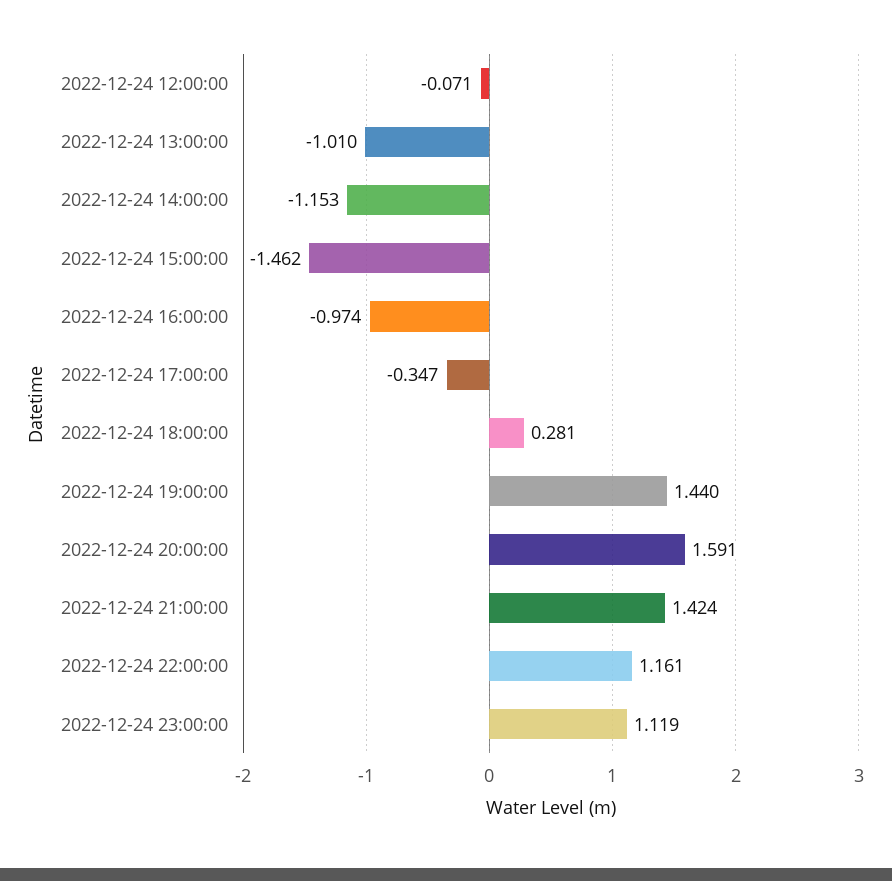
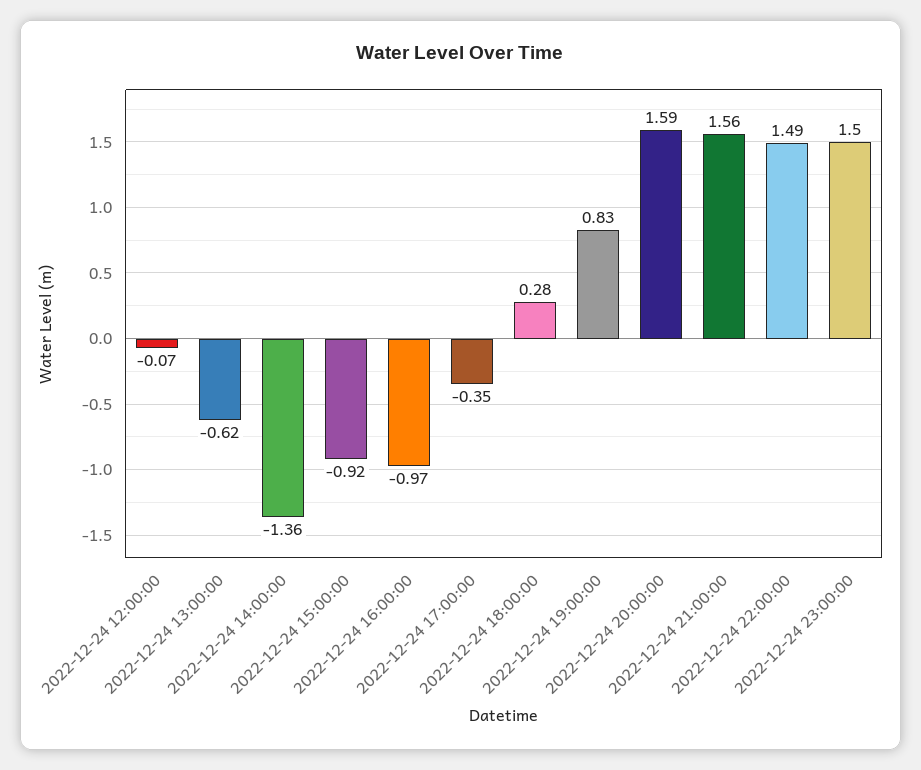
2022-12-24 13:00:00: -1.01 -> -0.62
2022-12-24 14:00:00: -1.153 -> -1.36
2022-12-24 15:00:00: -1.462 -> -0.92
2022-12-24 19:00:00: 1.44 -> 0.83
2022-12-24 21:00:00: 1.424 -> 1.56
2022-12-24 22:00:00: 1.161 -> 1.49
2022-12-24 23:00:00: 1.119 -> 1.5

